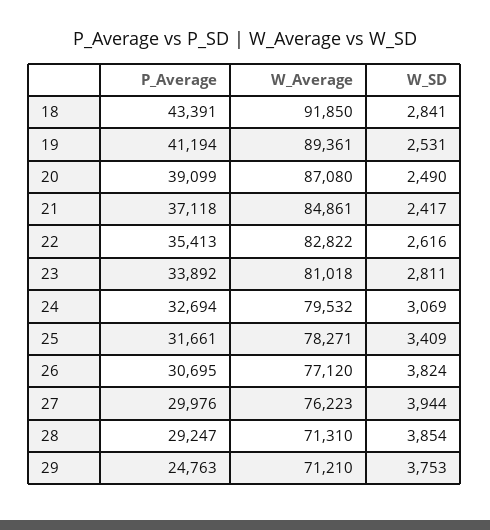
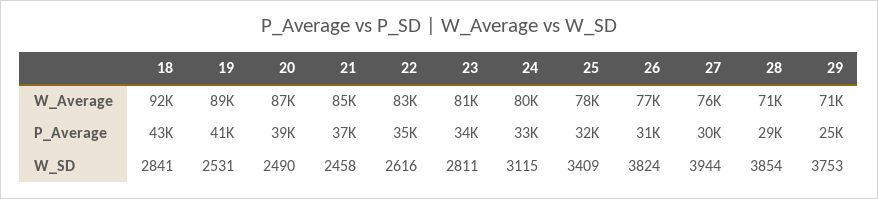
W_SD, 21: 2417 -> 2458
W_SD, 24: 3069 -> 3115

